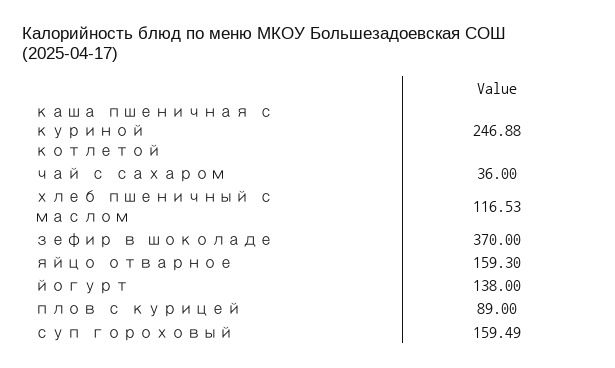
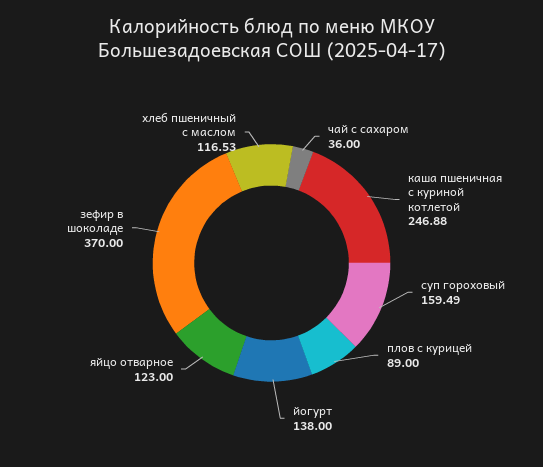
яйцо отварное: 159.3 -> 123

